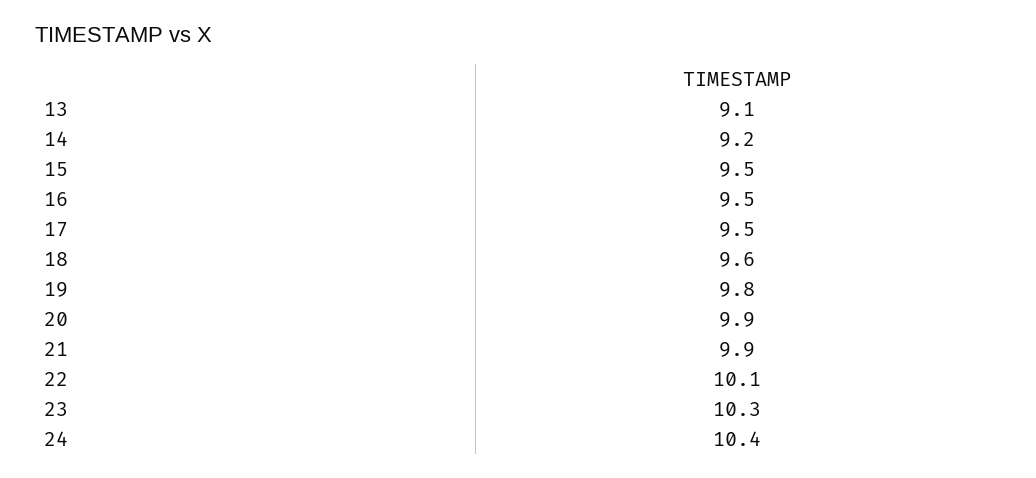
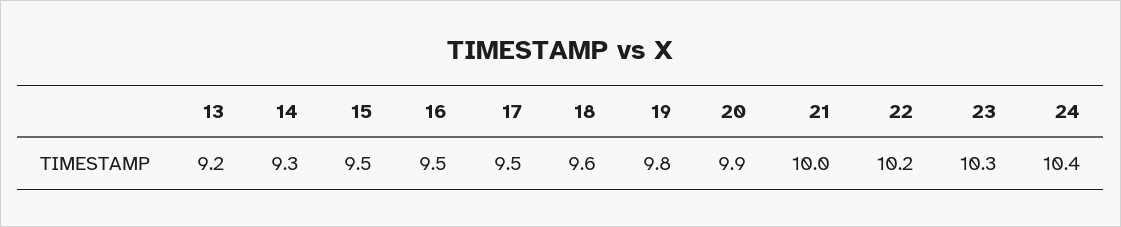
13: 9.1 -> 9.2
14: 9.2 -> 9.3
21: 9.9 -> 10
22: 10.1 -> 10.2

